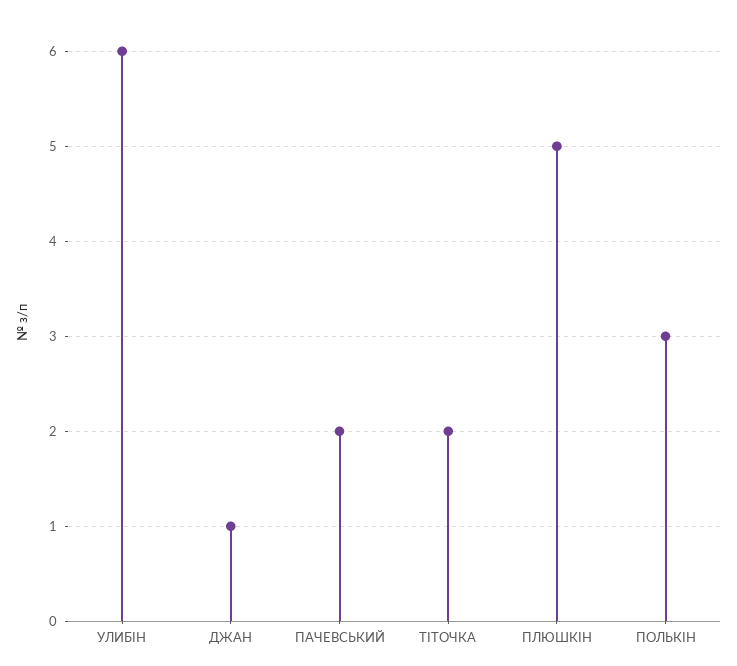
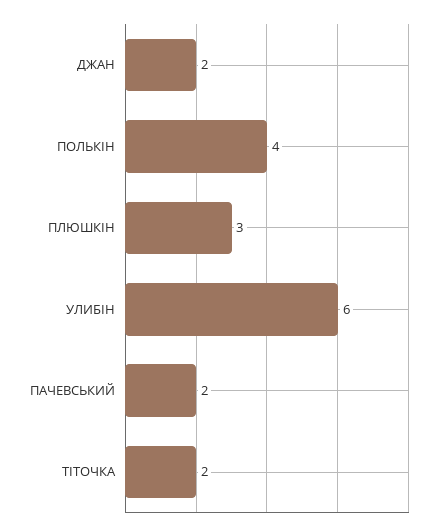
ДЖАН: 1 -> 2
ПЛЮШКІН: 5 -> 3
ПОЛЬКІН: 3 -> 4

